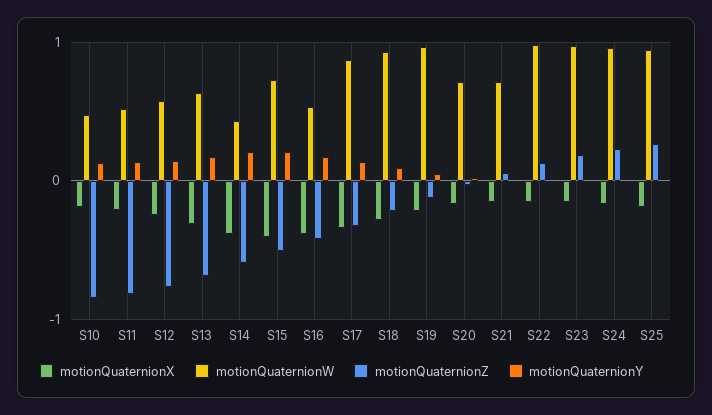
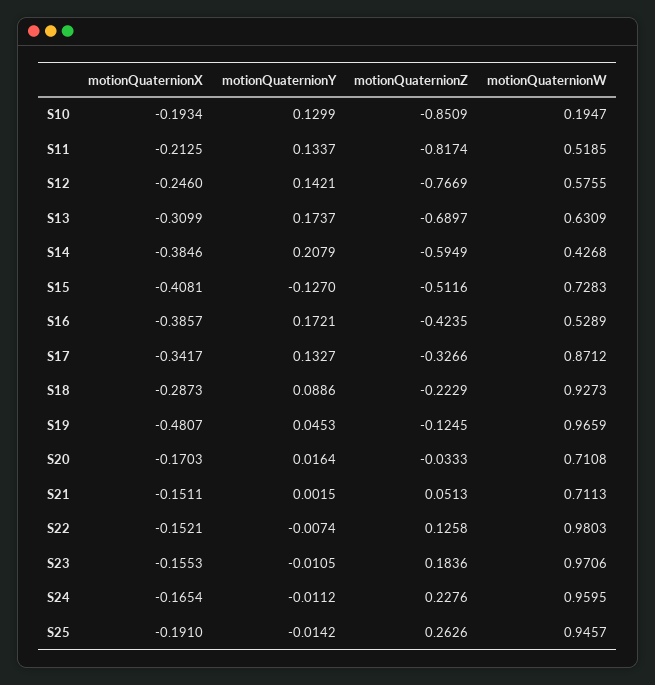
motionQuaternionW, S10: 0.5 -> 0.1947
motionQuaternionY, S15: 0.2 -> -0.127
motionQuaternionX, S19: -0.2 -> -0.4807

